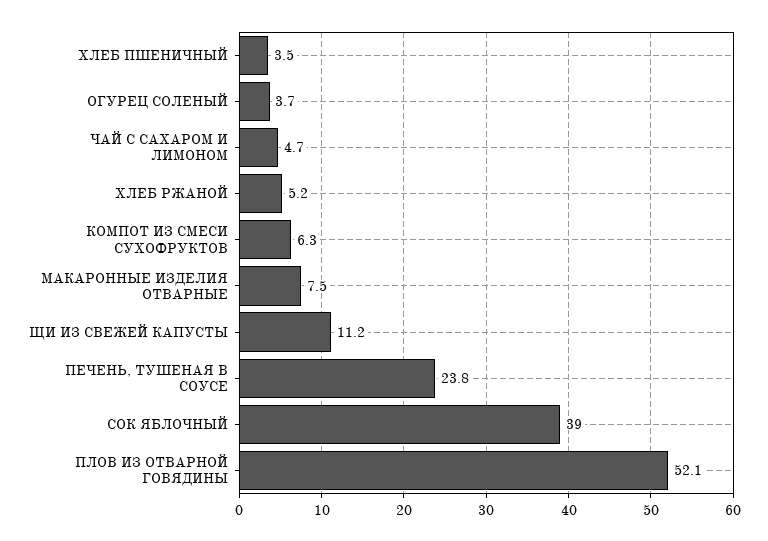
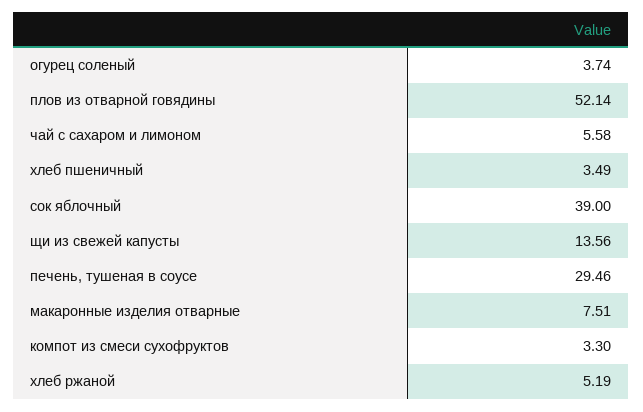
ЧАЙ С САХАРОМ И ЛИМОНОМ: 4.7 -> 5.58
КОМПОТ ИЗ СМЕСИ СУХОФРУКТОВ: 6.3 -> 3.3
ЩИ ИЗ СВЕЖЕЙ КАПУСТЫ: 11.2 -> 13.56
ПЕЧЕНЬ, ТУШЕНАЯ В СОУСЕ: 23.8 -> 29.46

